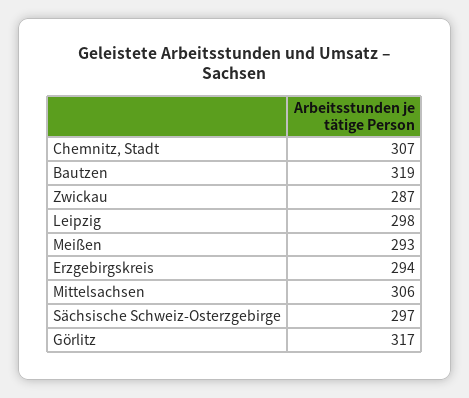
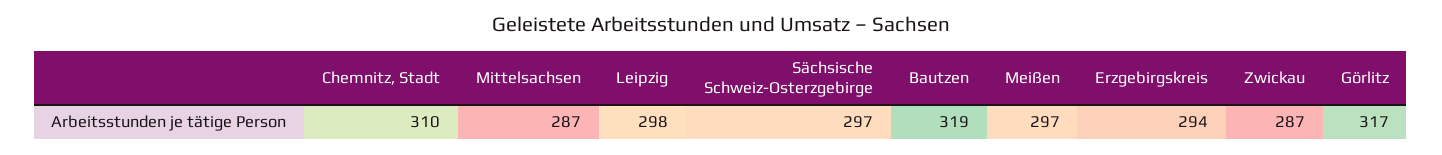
Chemnitz, Stadt: 307 -> 310
Meißen: 293 -> 297
Mittelsachsen: 306 -> 287

